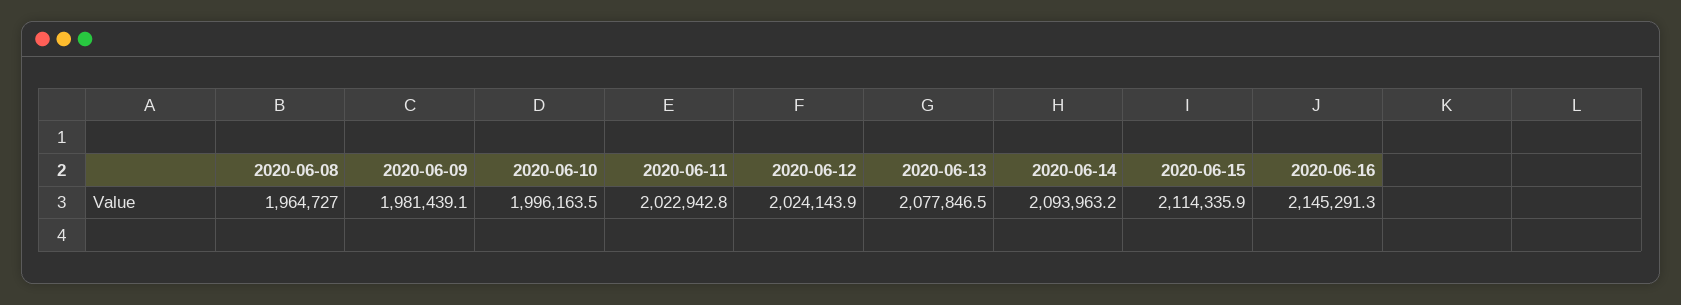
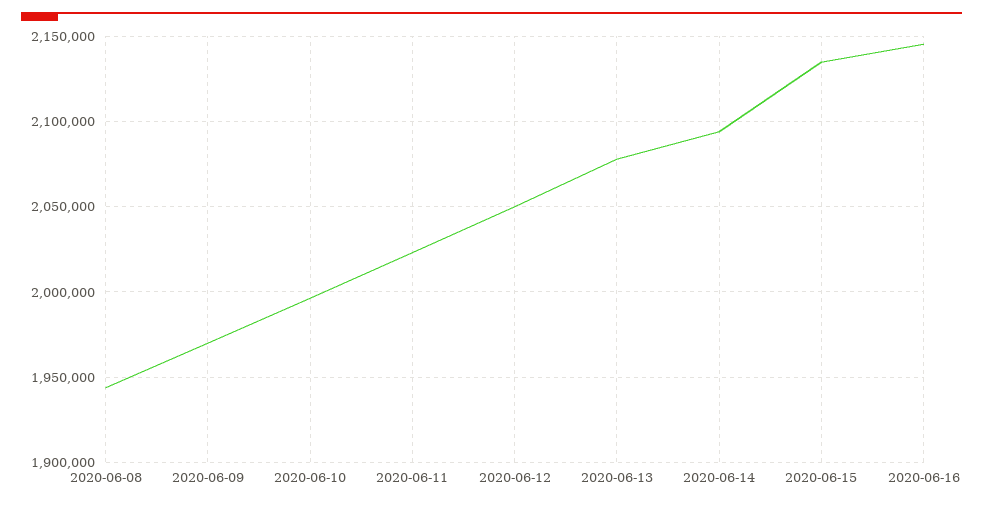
2020-06-08: 1964727 -> 1945000
2020-06-09: 1981439.1 -> 1970000
2020-06-12: 2024143.9 -> 2050000
2020-06-15: 2114335.9 -> 2135000

